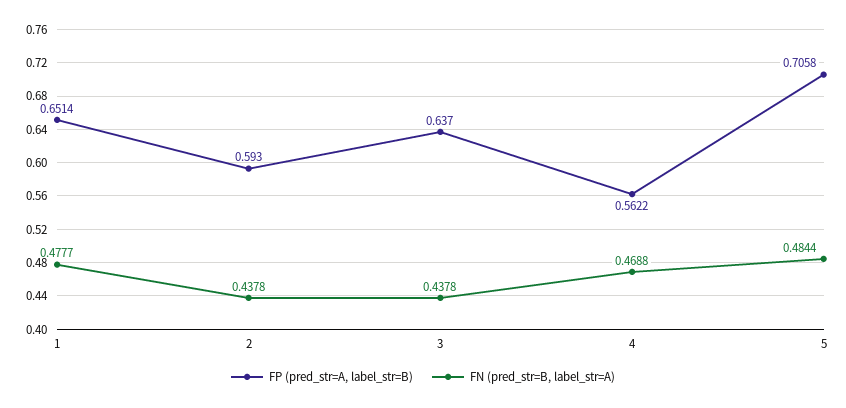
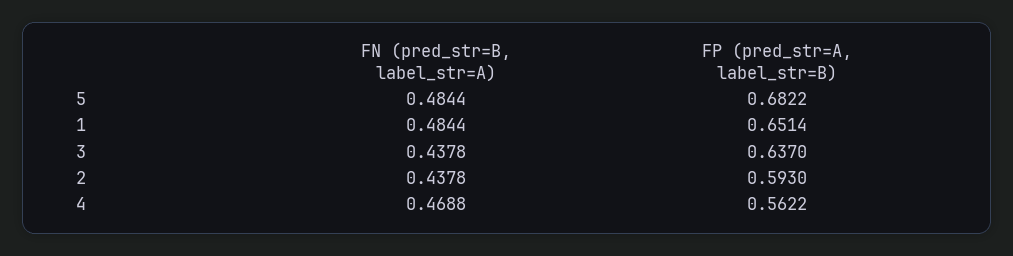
FN (pred_str=B, label_str=A), 1: 0.4777 -> 0.4844
FP (pred_str=A, label_str=B), 5: 0.7058 -> 0.6822

